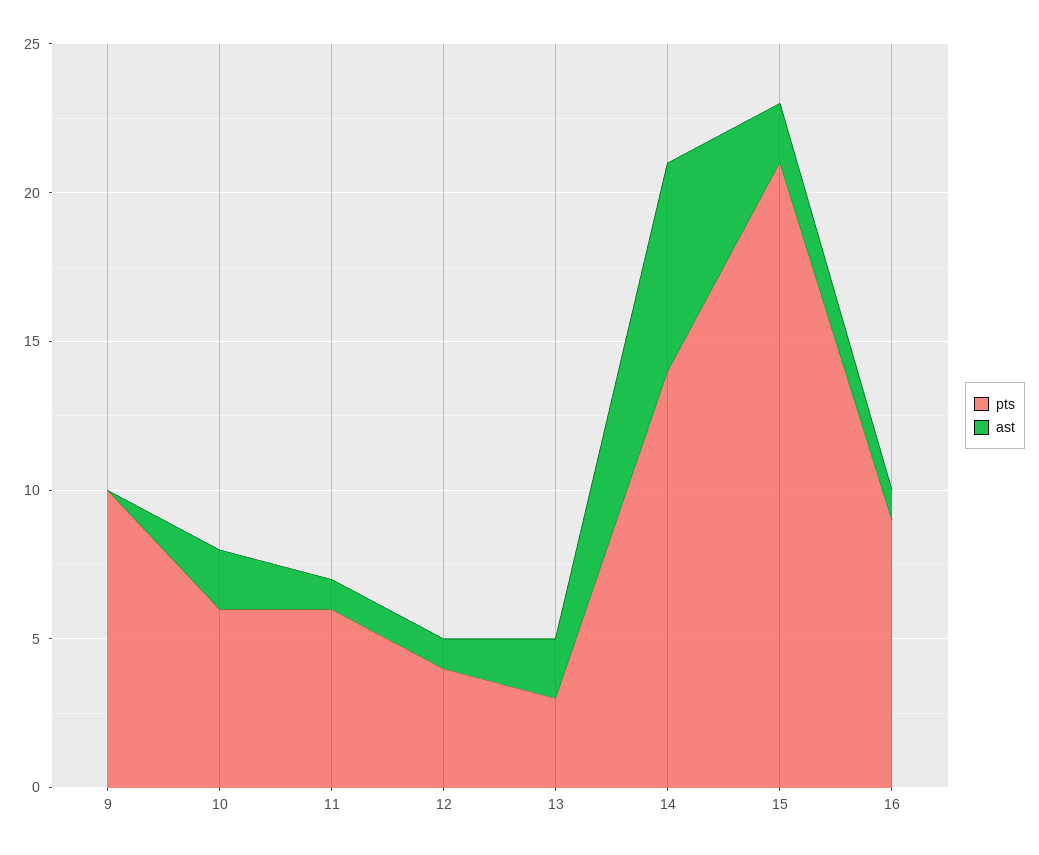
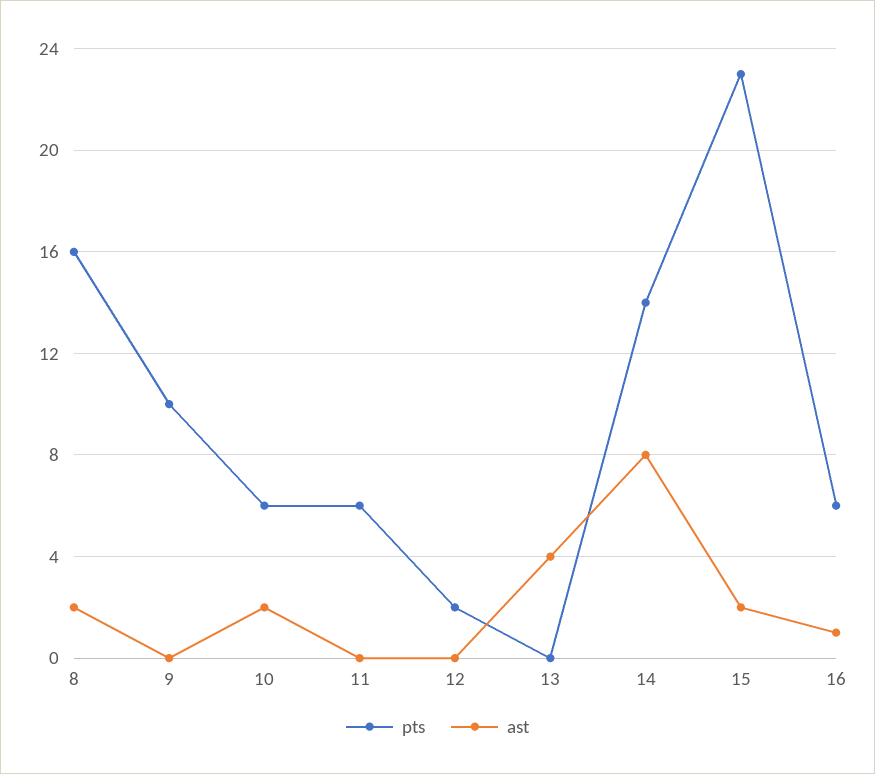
ast, 11: 1 -> 0
pts, 12: 4 -> 2
ast, 12: 1 -> 0
pts, 13: 3 -> 0
ast, 13: 2 -> 4
ast, 14: 7 -> 8
pts, 15: 21 -> 23
pts, 16: 9 -> 6
pts, 8: none -> 16
ast, 8: none -> 2

